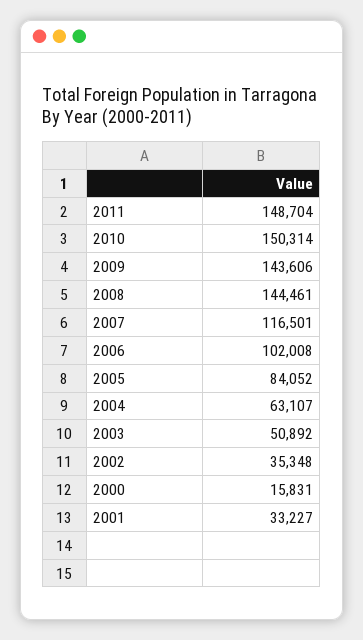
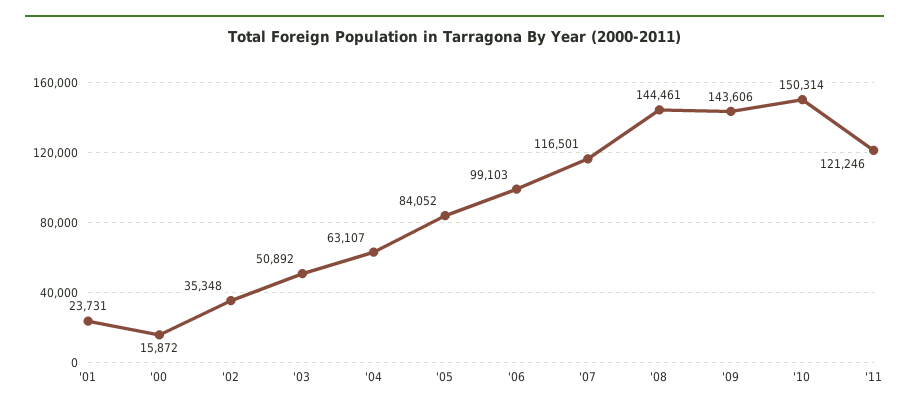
2011: 148704 -> 121246
2006: 102008 -> 99103
2000: 15831 -> 15872
2001: 33227 -> 23731

